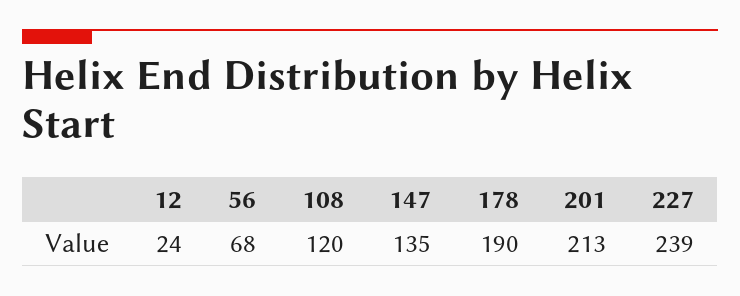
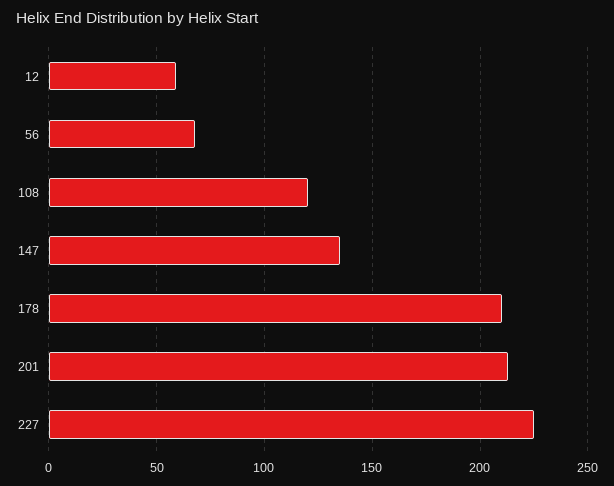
12: 24 -> 60
178: 190 -> 210
227: 239 -> 225

